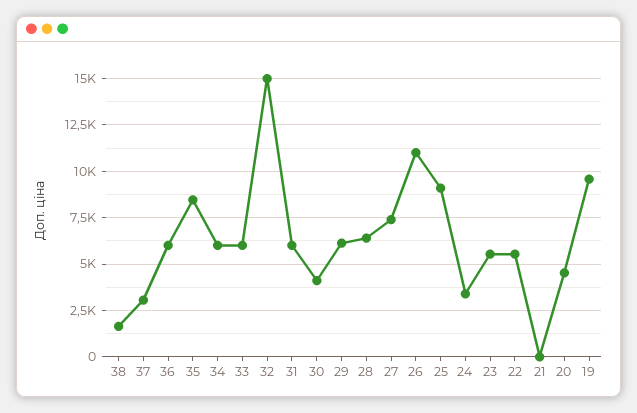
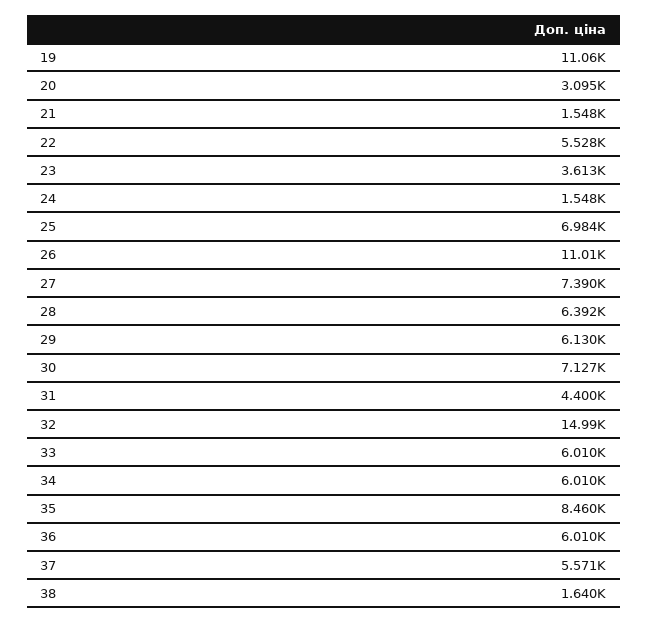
37: 3000 -> 5571
31: 6000 -> 4400
30: 4000 -> 7127
25: 9000 -> 6984
24: 3500 -> 1548
23: 5500 -> 3613
21: 0 -> 1548
20: 4500 -> 3095
19: 9500 -> 11060

